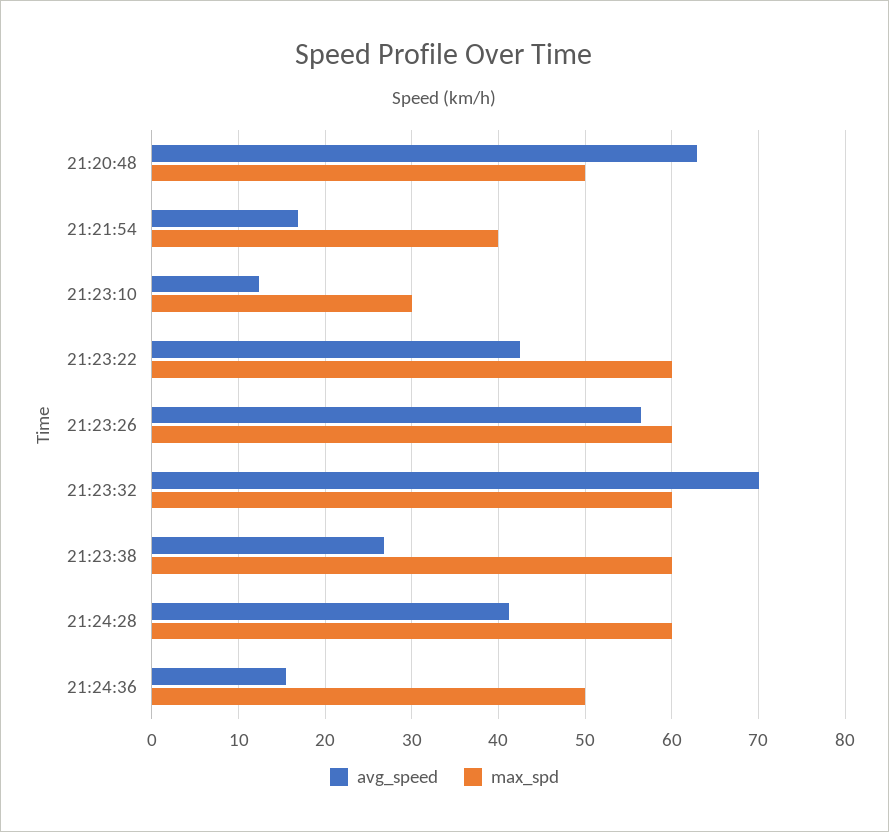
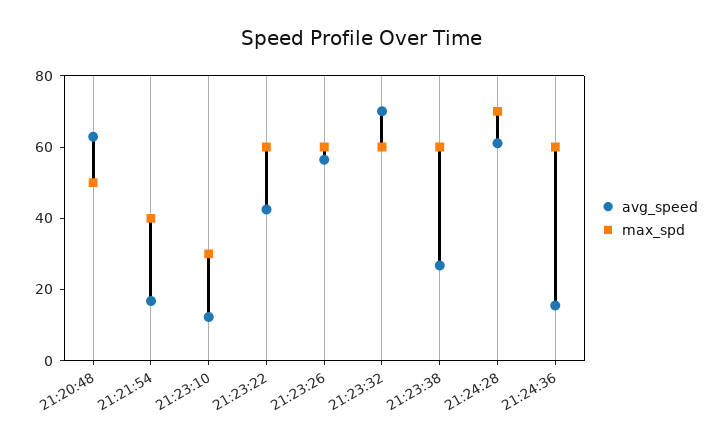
avg_speed, 21:24:28: 41 -> 60
max_spd, 21:24:28: 60 -> 70
max_spd, 21:24:36: 50 -> 60

